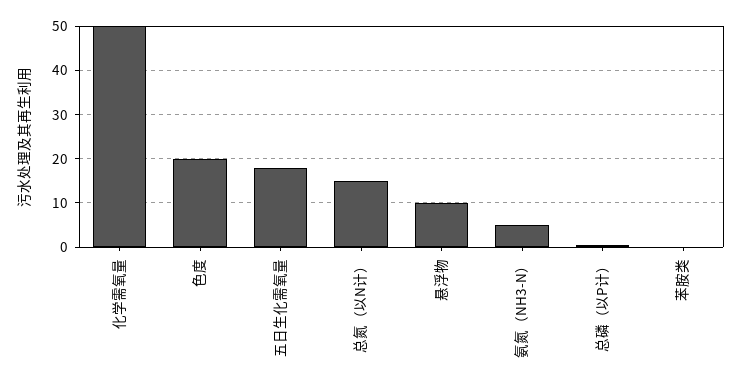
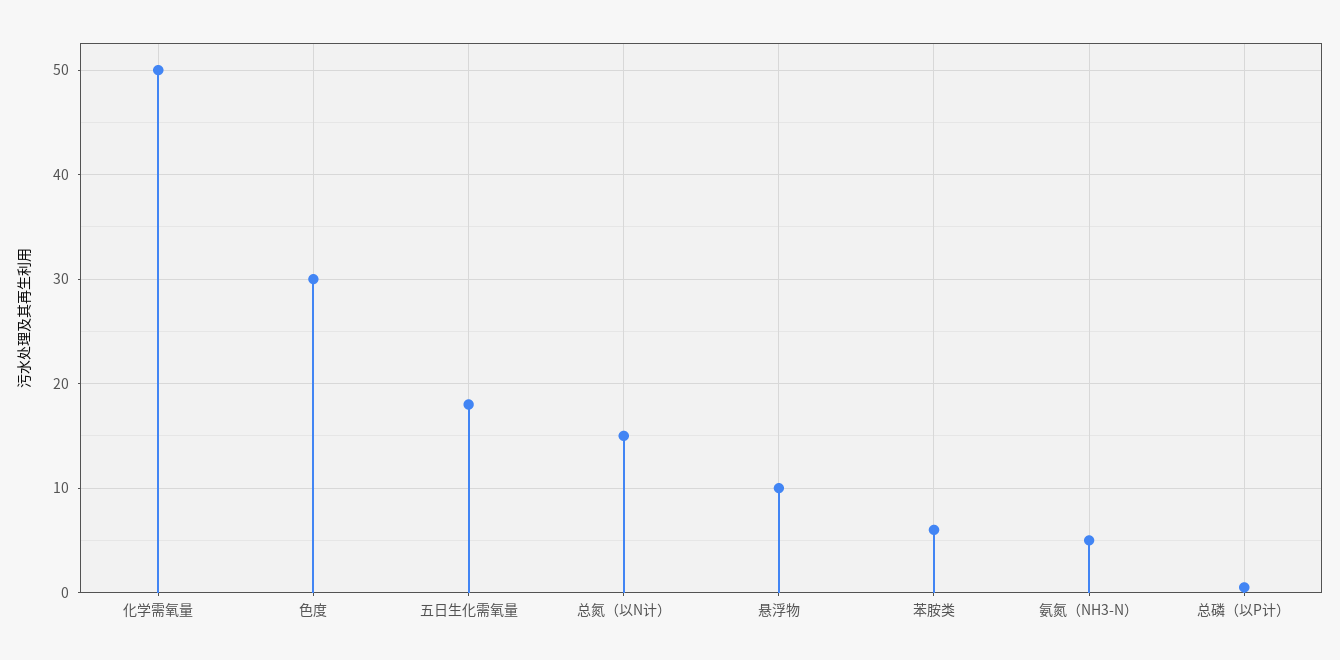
色度: 20 -> 30
苯胺类: 0 -> 6

